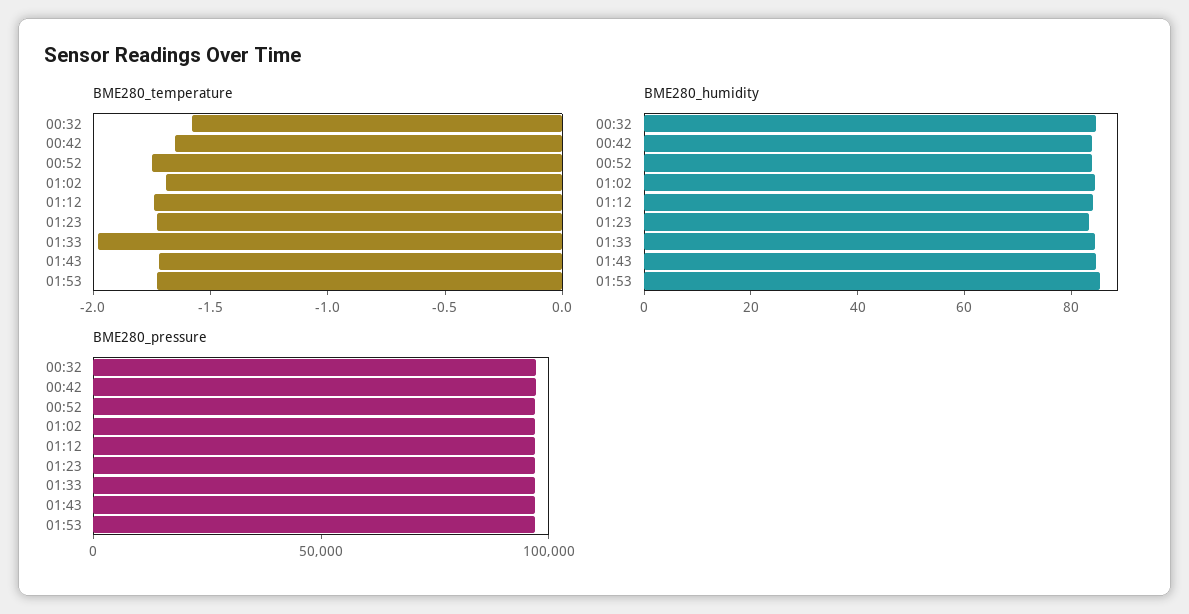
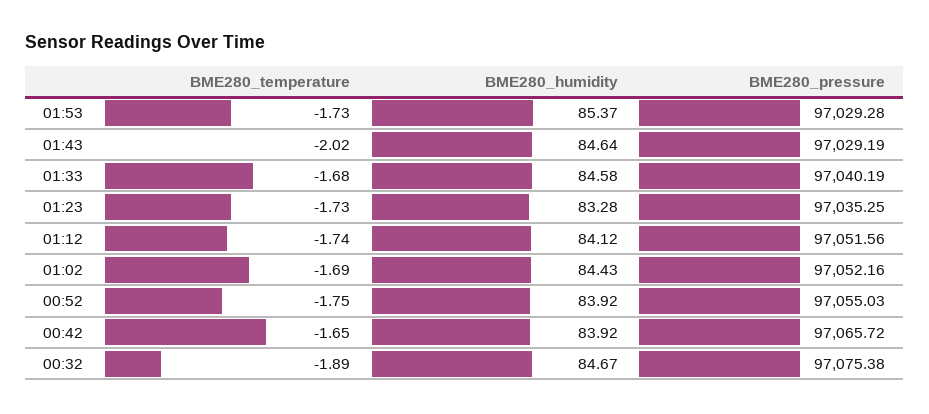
BME280_temperature, 00:32: -1.6 -> -1.89
BME280_temperature, 01:33: -2 -> -1.68
BME280_temperature, 01:43: -1.7 -> -2.02

